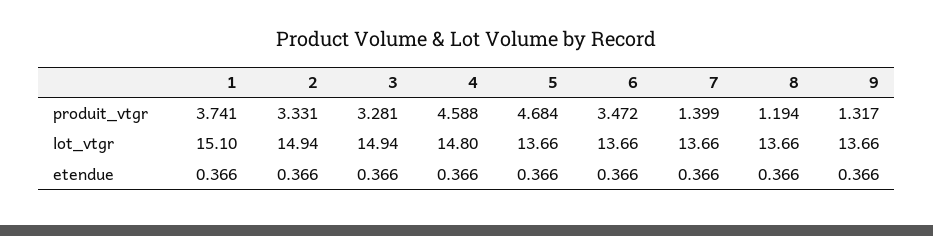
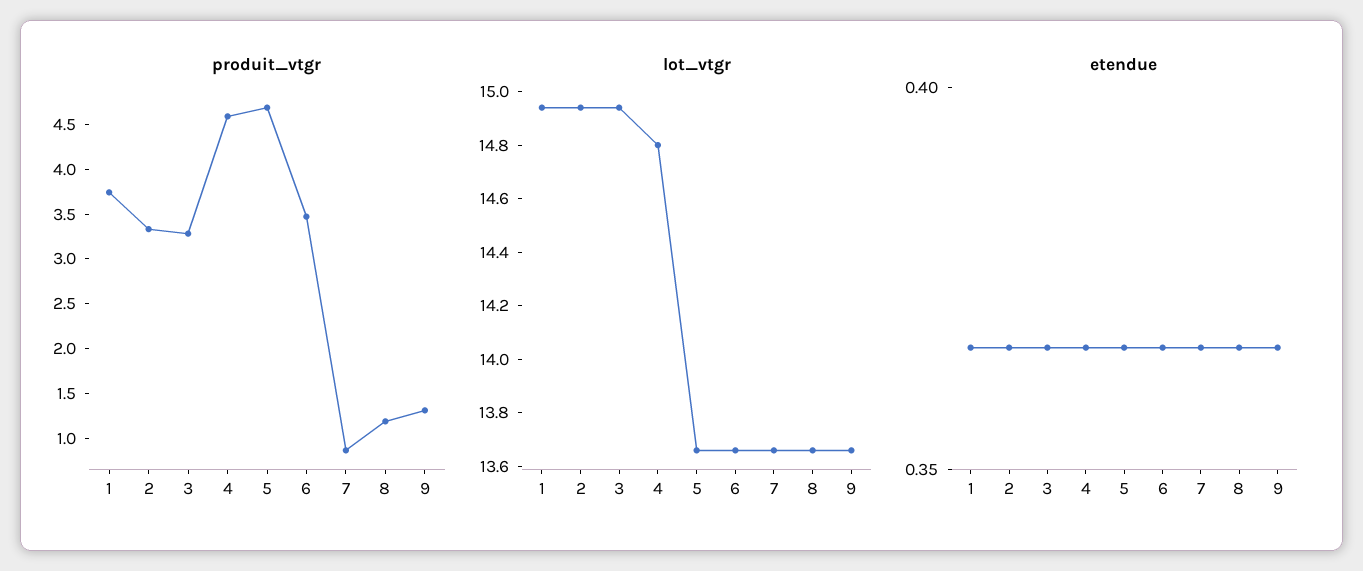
produit_vtgr, 7: 1.399 -> 0.9
lot_vtgr, 1: 15.1 -> 14.95

